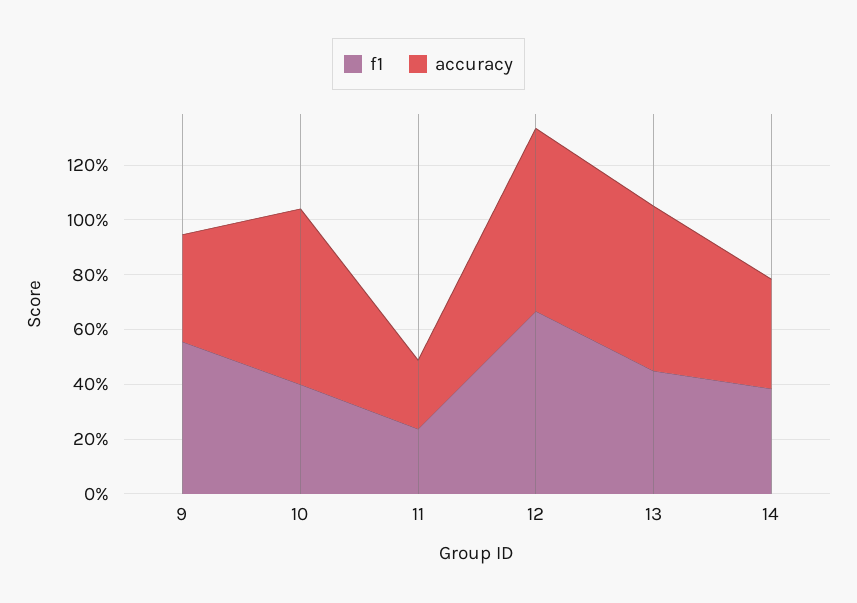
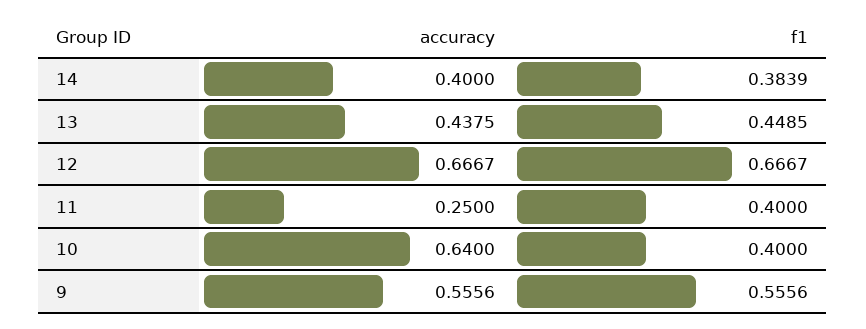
accuracy, 9: 0.4 -> 0.5556
f1, 11: 0.25 -> 0.4
accuracy, 13: 0.6 -> 0.4375

